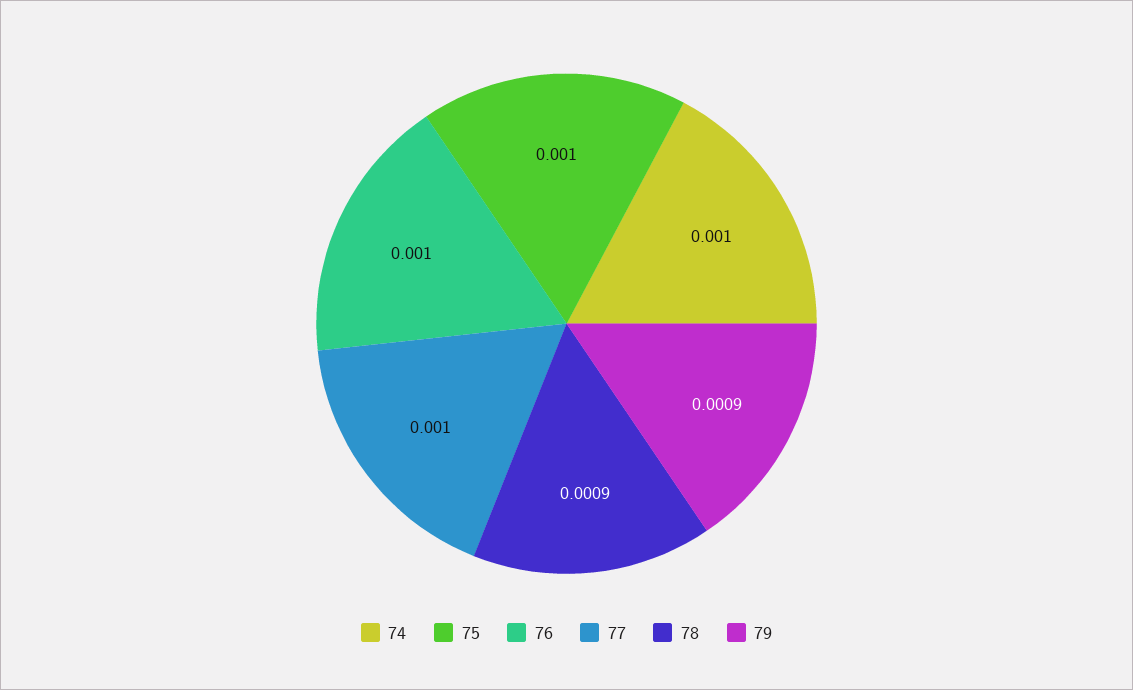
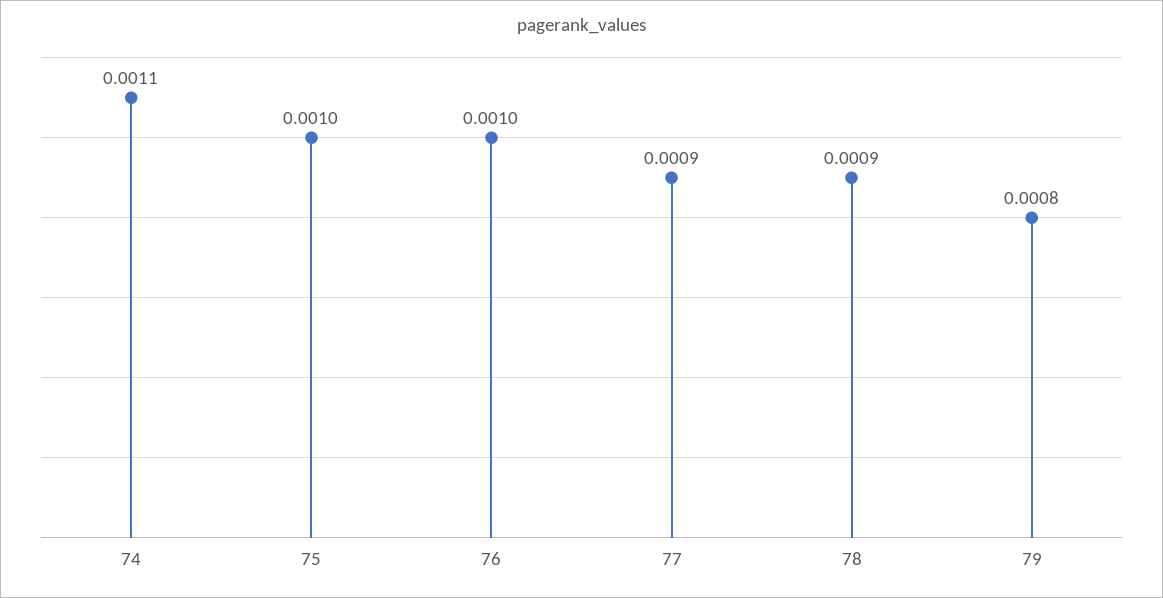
74: 0.001 -> 0.0011
77: 0.001 -> 0.0009
79: 0.0009 -> 0.0008

